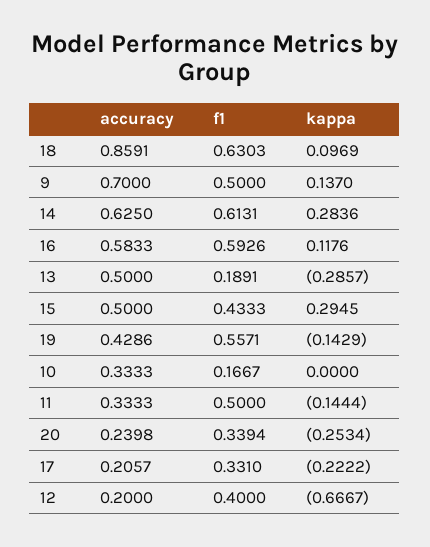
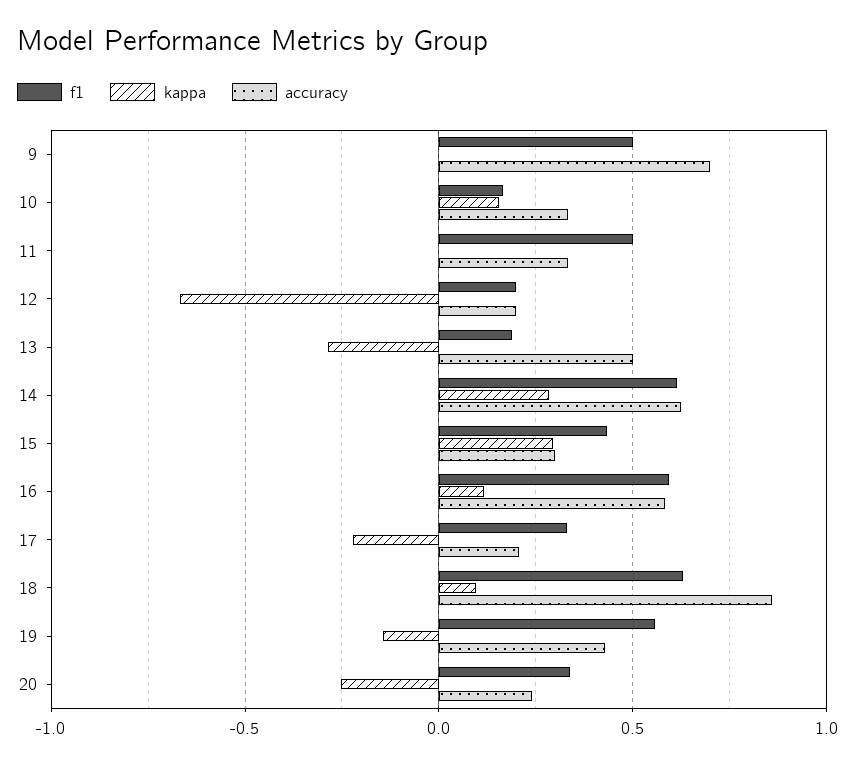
kappa, 9: 0.137 -> 0
accuracy, 15: 0.5 -> 0.3
kappa, 10: 0 -> 0.15
kappa, 11: -0.1444 -> 0
f1, 12: 0.4 -> 0.2

